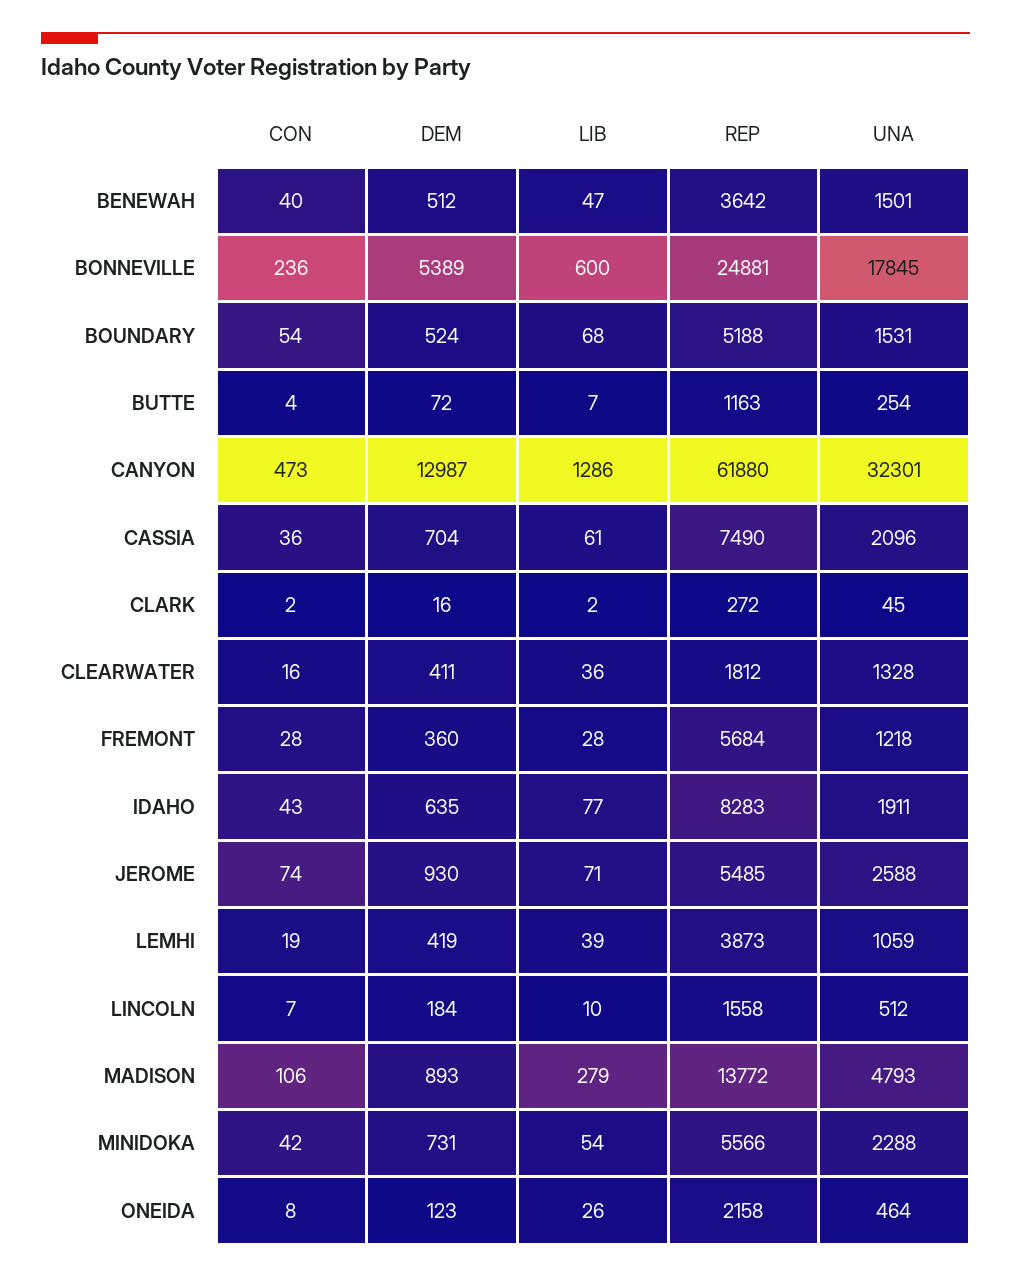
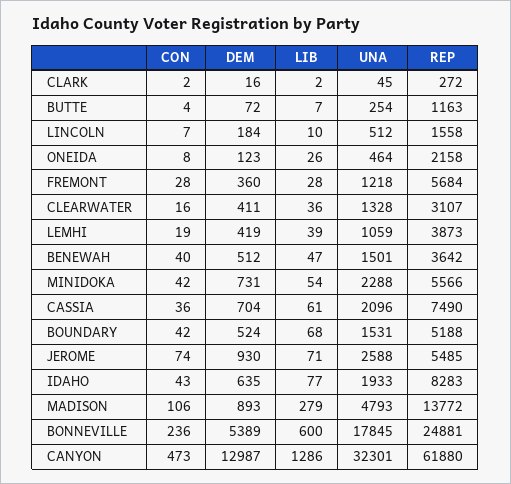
CON, BOUNDARY: 54 -> 42
REP, CLEARWATER: 1812 -> 3107
UNA, IDAHO: 1911 -> 1933

